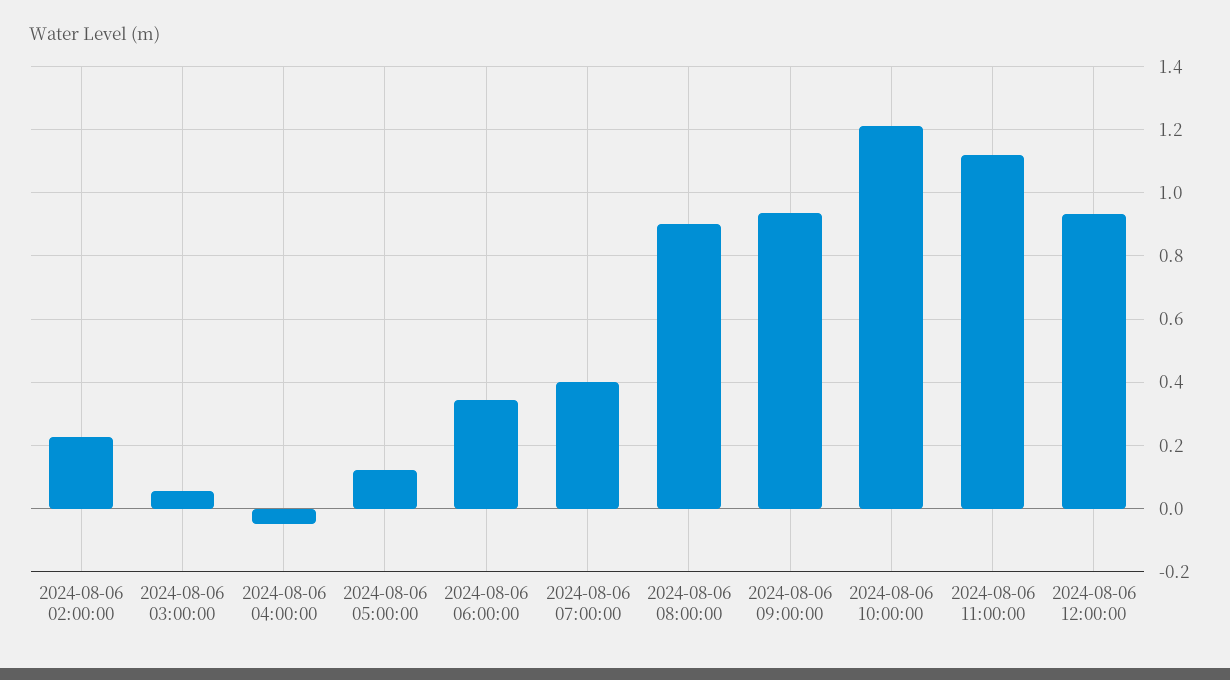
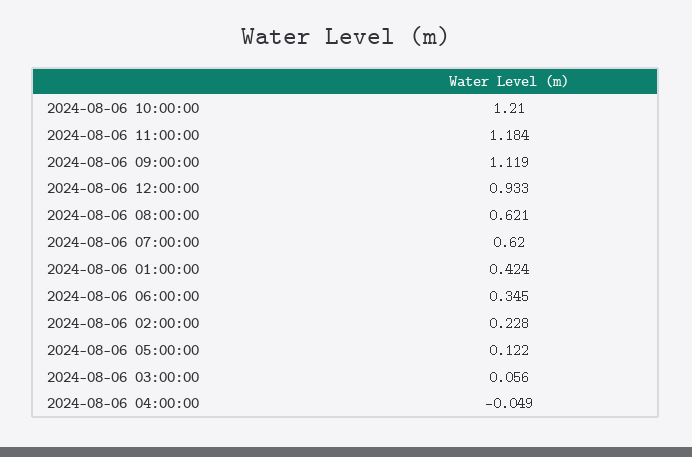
2024-08-06 07:00:00: 0.4 -> 0.62
2024-08-06 08:00:00: 0.9 -> 0.621
2024-08-06 09:00:00: 0.94 -> 1.119
2024-08-06 11:00:00: 1.12 -> 1.184
2024-08-06 01:00:00: none -> 0.424

